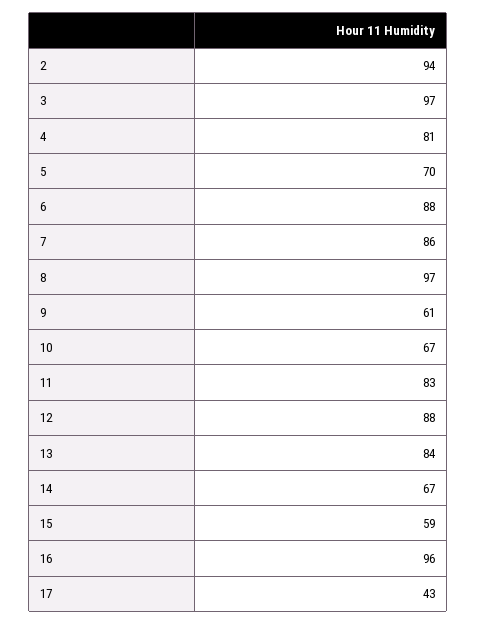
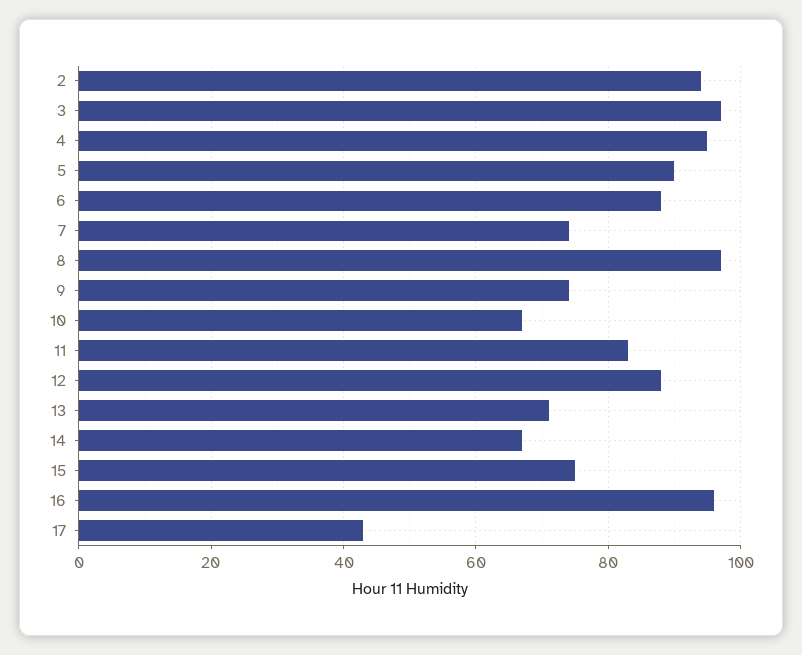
4: 81 -> 95
5: 70 -> 90
7: 86 -> 75
9: 61 -> 75
13: 84 -> 70
15: 59 -> 75

